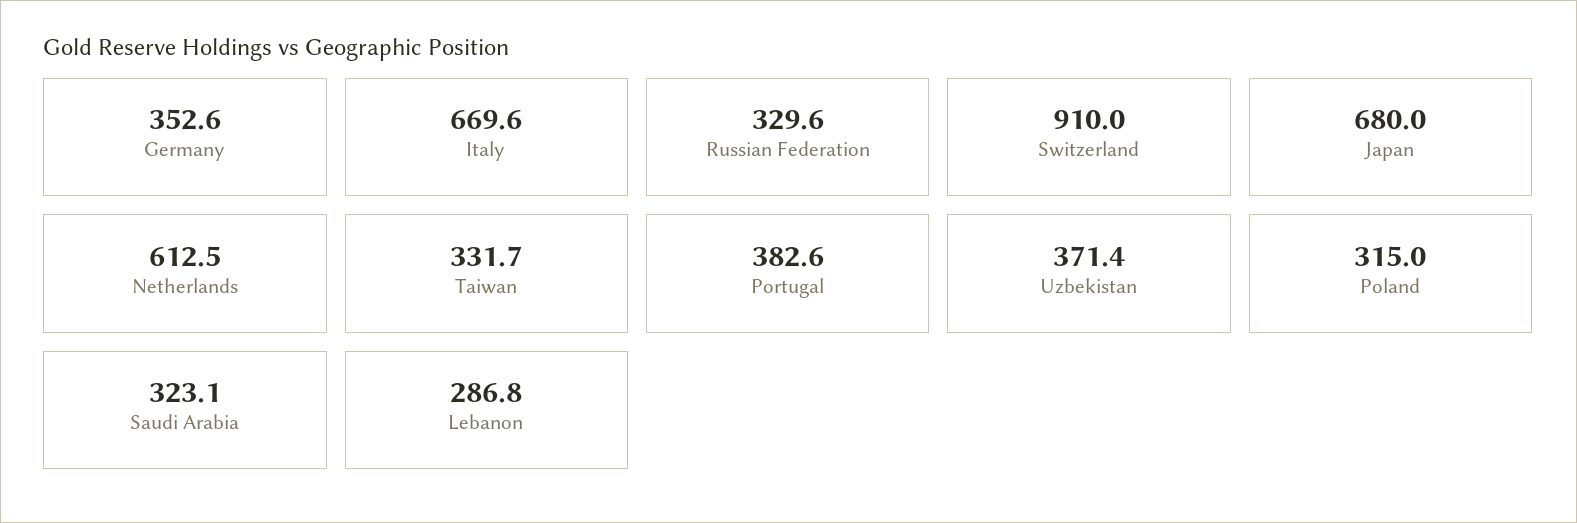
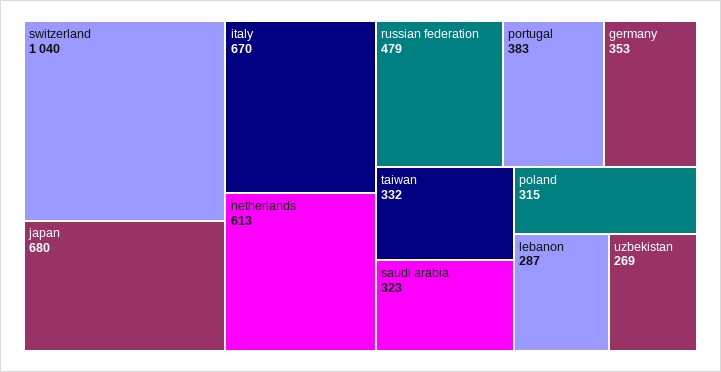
Russian Federation: 329.6 -> 479
Switzerland: 910 -> 1040
Uzbekistan: 371.4 -> 269

